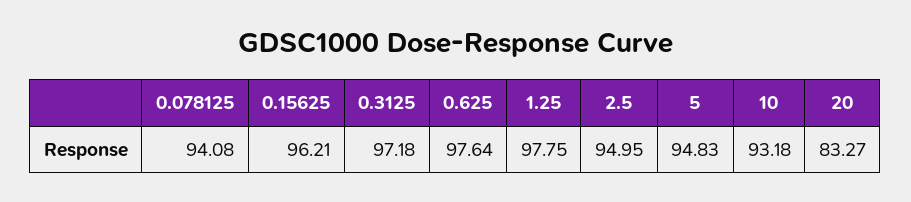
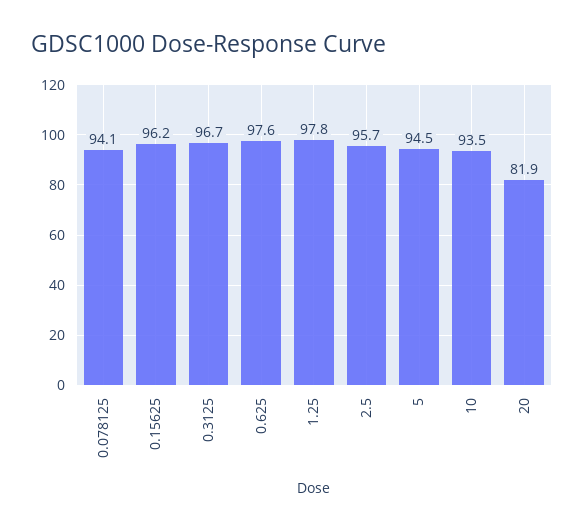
0.3125: 97.18 -> 96.7
2.5: 94.95 -> 95.7
5: 94.83 -> 94.5
10: 93.18 -> 93.5
20: 83.27 -> 81.9

